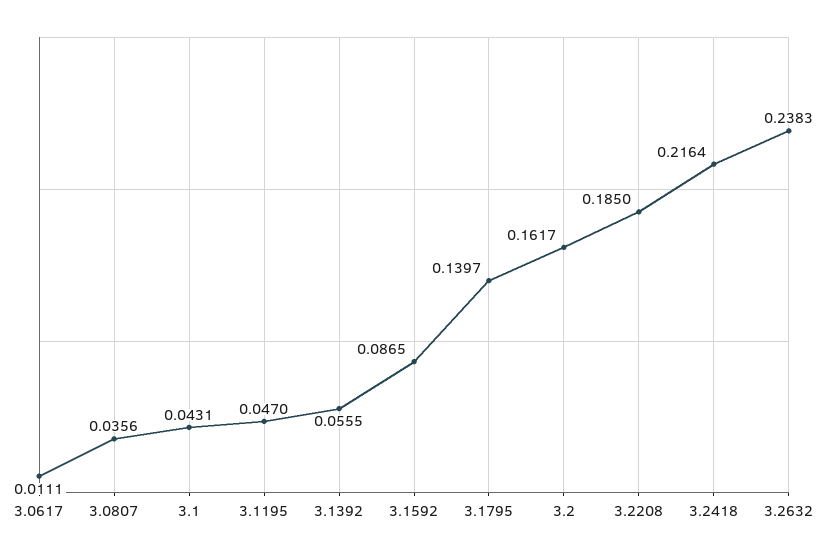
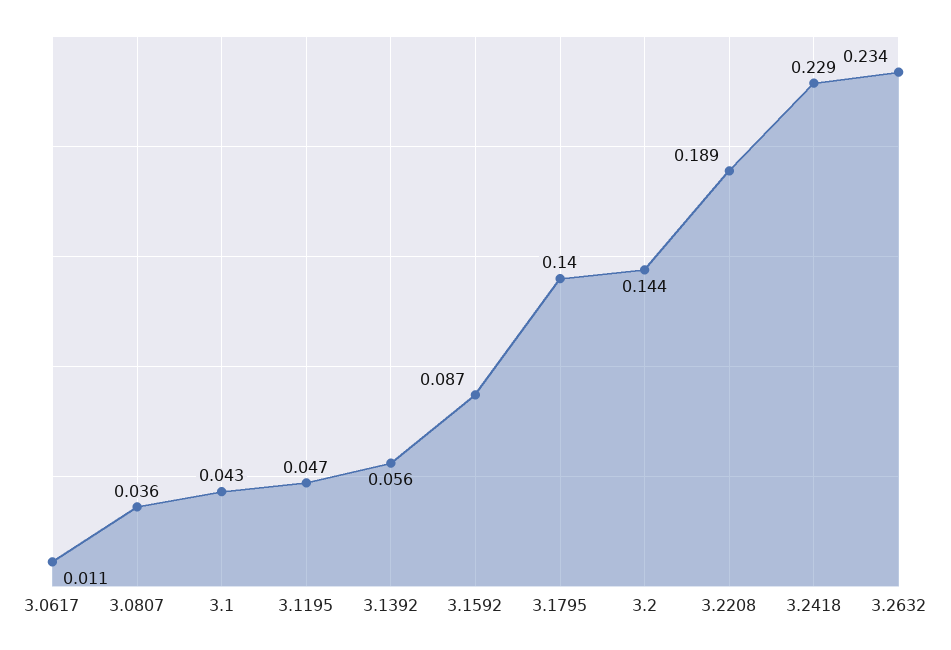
3.2: 0.1617 -> 0.144
3.2208: 0.185 -> 0.189
3.2418: 0.2164 -> 0.229
3.2632: 0.2383 -> 0.234

